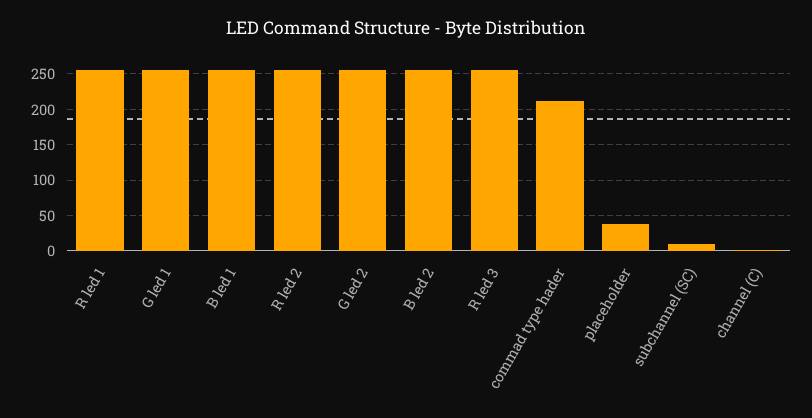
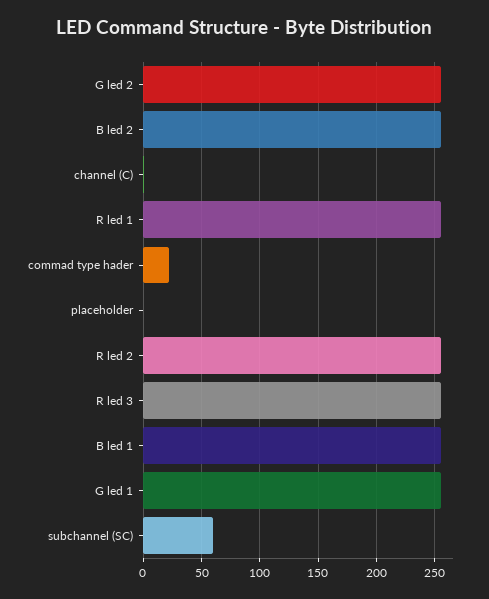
commad type hader: 210 -> 20
placeholder: 40 -> 0
subchannel (SC): 10 -> 60

